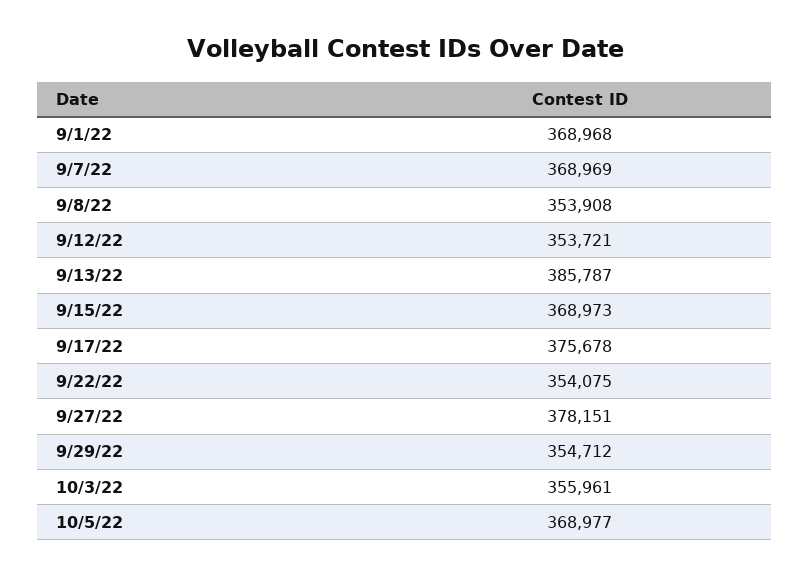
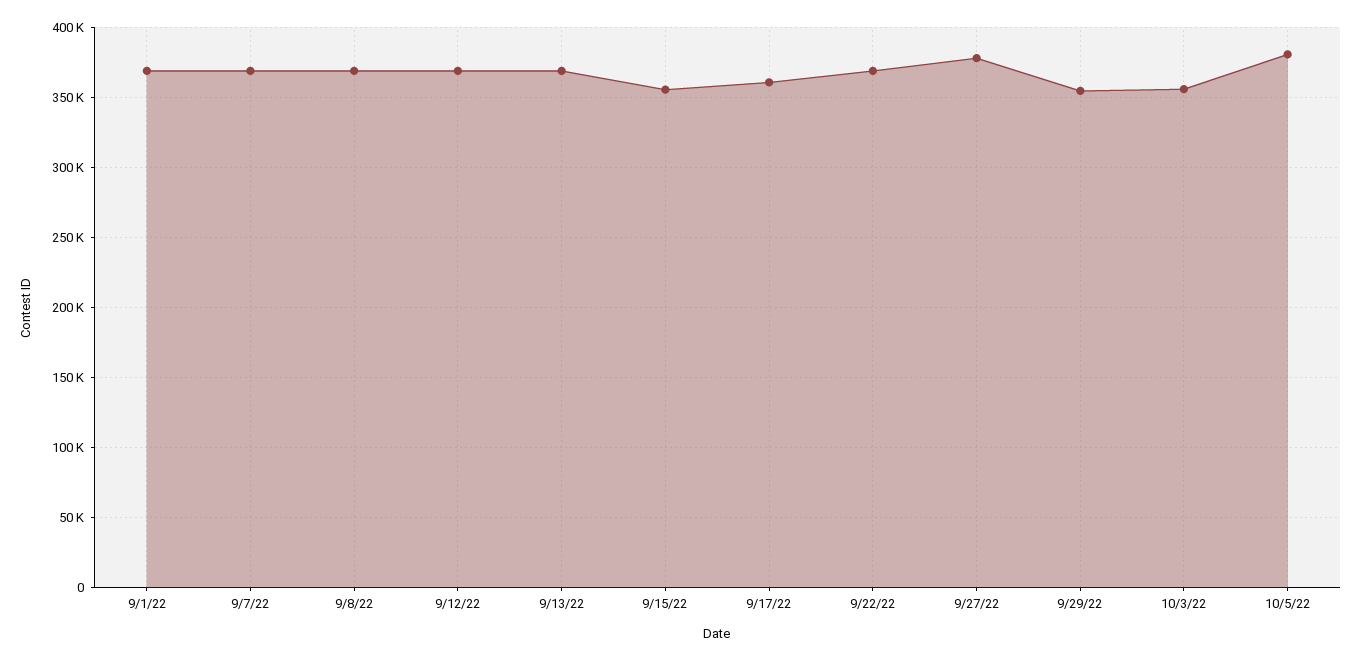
9/8/22: 353908 -> 370000
9/12/22: 353721 -> 370000
9/13/22: 385787 -> 370000
9/15/22: 368973 -> 355000
9/17/22: 375678 -> 360000
9/22/22: 354075 -> 370000
10/5/22: 368977 -> 380000

